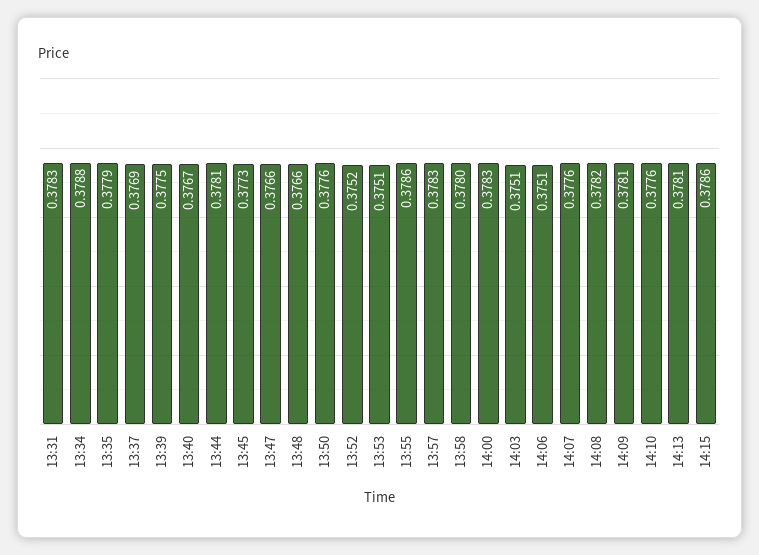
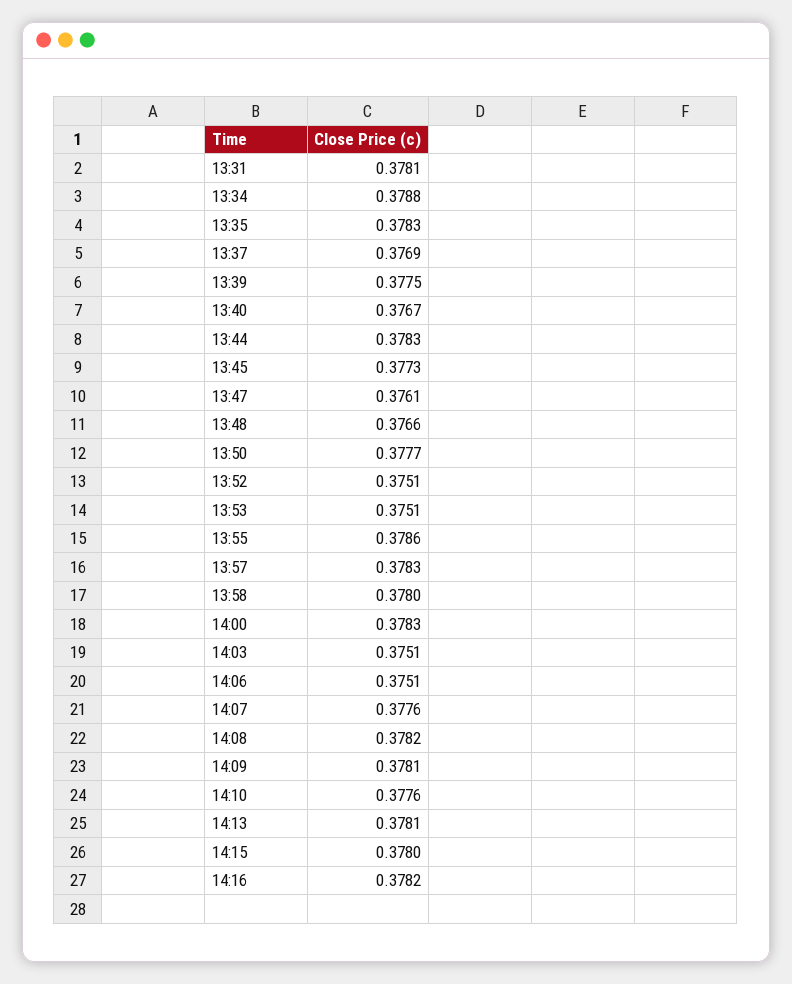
13:31: 0.3783 -> 0.3781
13:35: 0.3779 -> 0.3783
13:44: 0.3781 -> 0.3783
13:47: 0.3766 -> 0.3761
13:50: 0.3776 -> 0.3777
13:52: 0.3752 -> 0.3751
14:15: 0.3786 -> 0.378
14:16: none -> 0.3782

